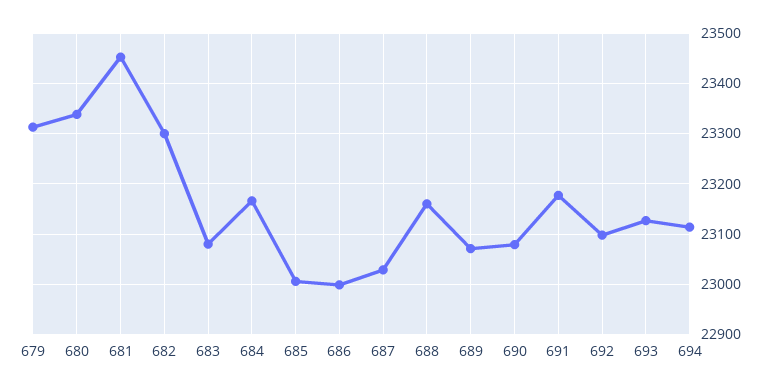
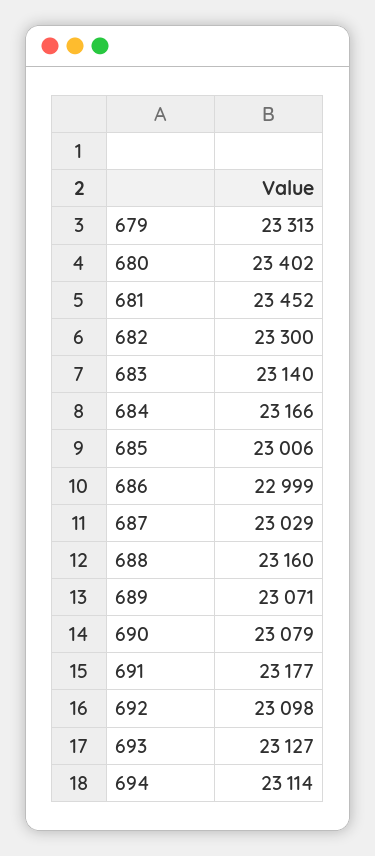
680: 23340 -> 23402
683: 23080 -> 23140

